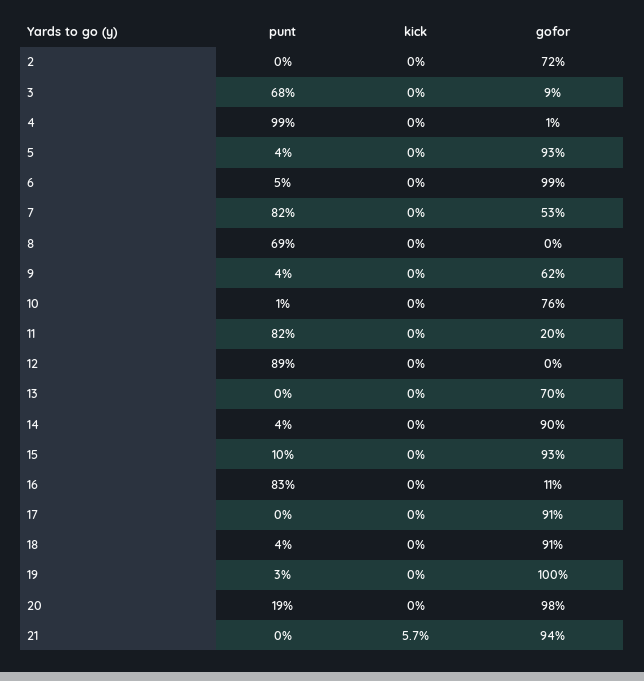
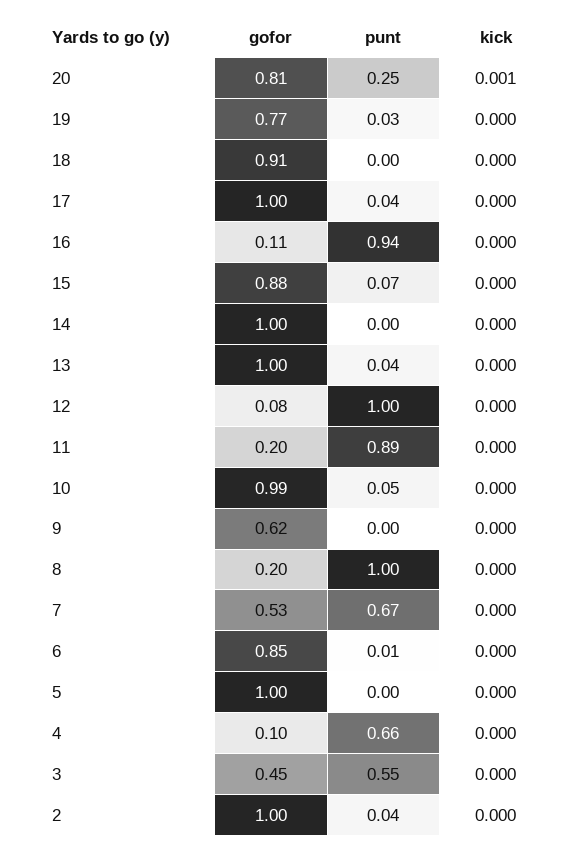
punt, 2: 0 -> 0.04
gofor, 2: 0.72 -> 1
punt, 3: 0.68 -> 0.55
gofor, 3: 0.09 -> 0.45
punt, 4: 0.99 -> 0.66
gofor, 4: 0.01 -> 0.1
punt, 5: 0.04 -> 0
gofor, 5: 0.93 -> 1
punt, 6: 0.05 -> 0.01
gofor, 6: 0.99 -> 0.85
punt, 7: 0.82 -> 0.67
punt, 8: 0.69 -> 1
gofor, 8: 0 -> 0.2
punt, 9: 0.04 -> 0
punt, 10: 0.01 -> 0.05
gofor, 10: 0.76 -> 0.99
punt, 11: 0.82 -> 0.89
punt, 12: 0.89 -> 1
gofor, 12: 0 -> 0.08
punt, 13: 0 -> 0.04
gofor, 13: 0.7 -> 1
punt, 14: 0.04 -> 0
gofor, 14: 0.9 -> 1
punt, 15: 0.1 -> 0.07
gofor, 15: 0.93 -> 0.88
punt, 16: 0.83 -> 0.94
punt, 17: 0 -> 0.04
gofor, 17: 0.91 -> 1
punt, 18: 0.04 -> 0
gofor, 19: 1 -> 0.77
punt, 20: 0.19 -> 0.25
kick, 20: 0 -> 0.001
gofor, 20: 0.98 -> 0.81
punt, 21: 0 -> none
kick, 21: 0.057 -> none
gofor, 21: 0.94 -> none

